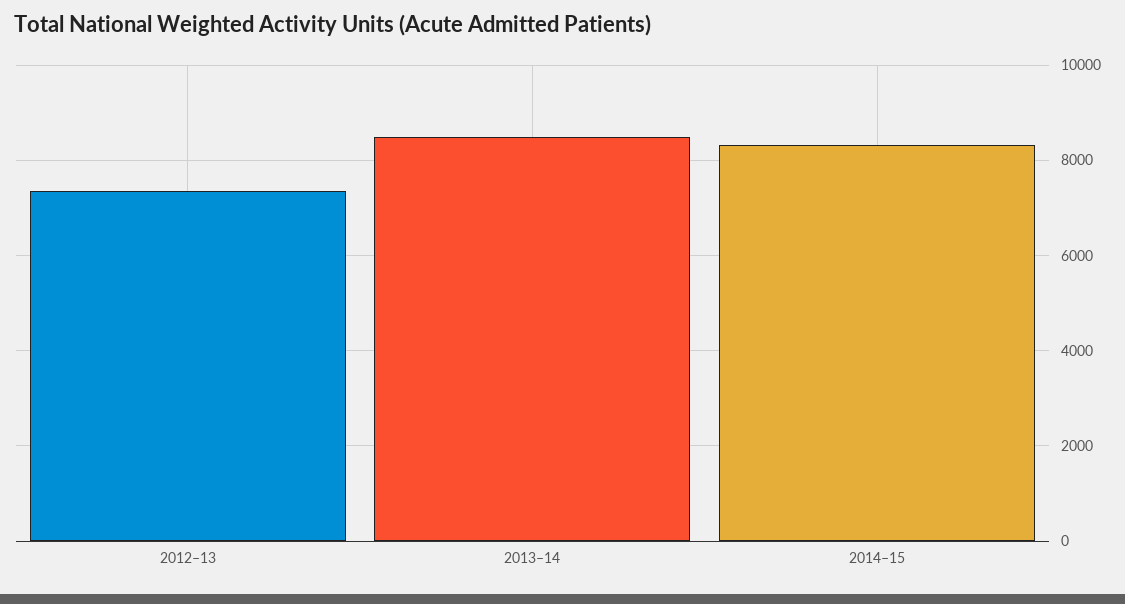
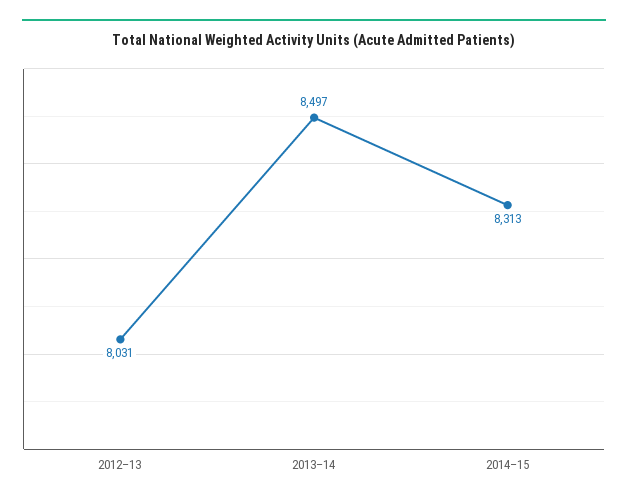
2012–13: 7400 -> 8031

